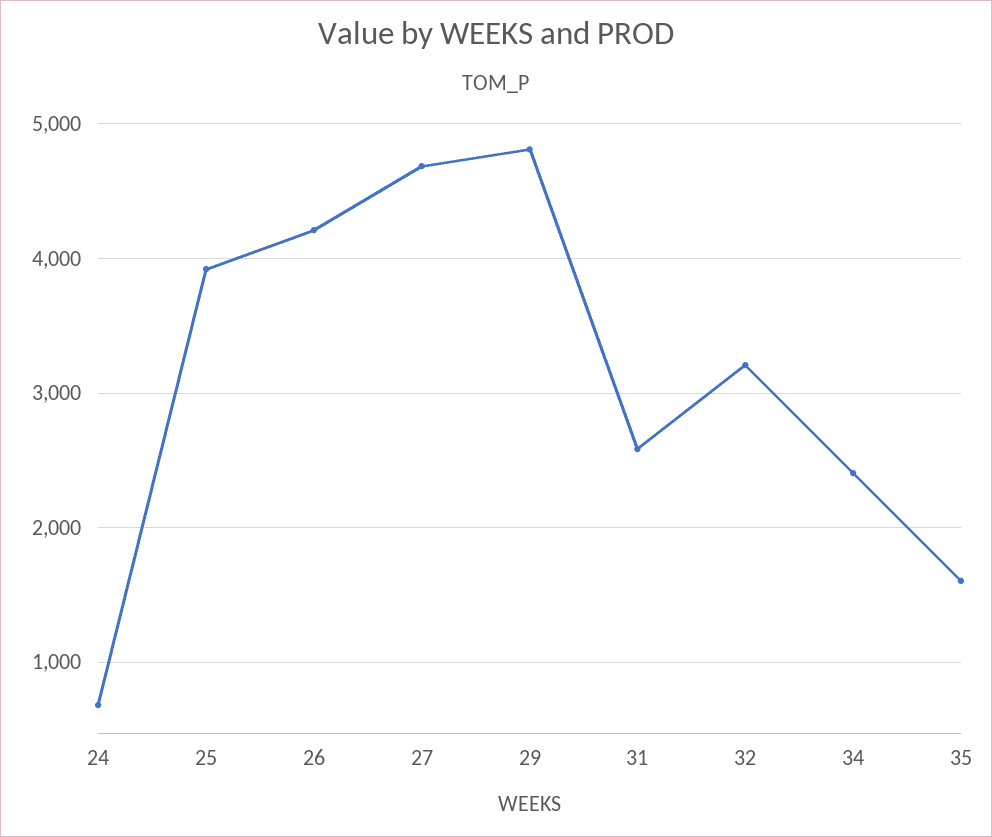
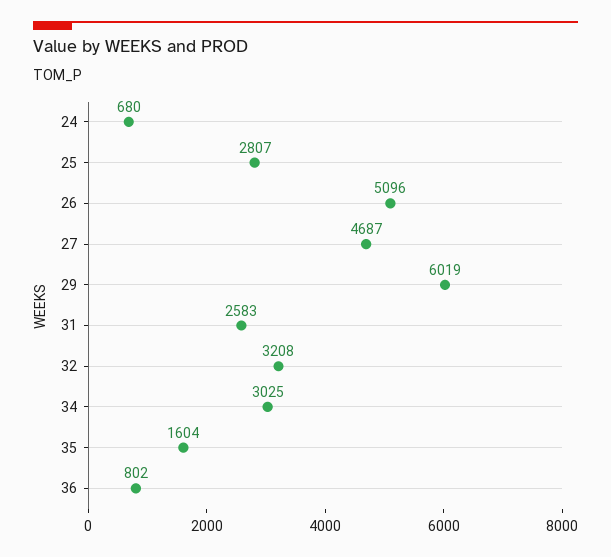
25: 3900 -> 2807
26: 4200 -> 5096
29: 4800 -> 6019
34: 2400 -> 3025
36: none -> 802

